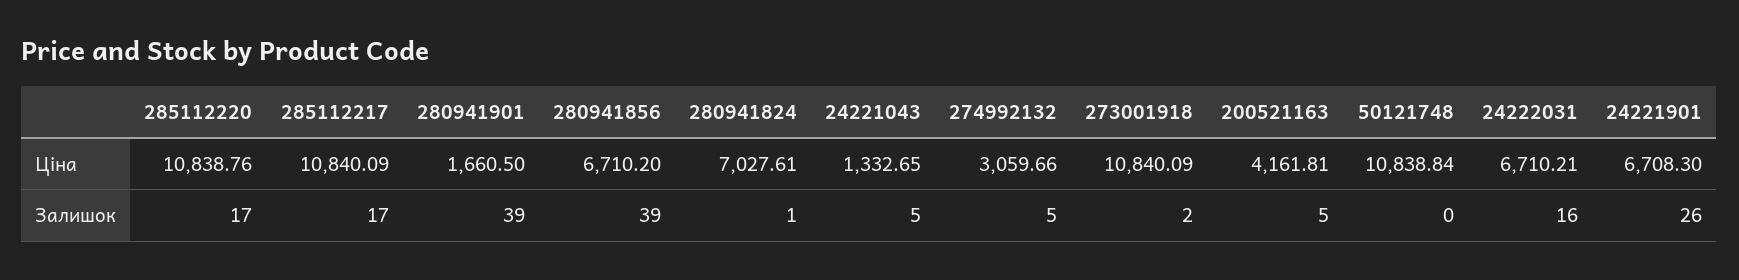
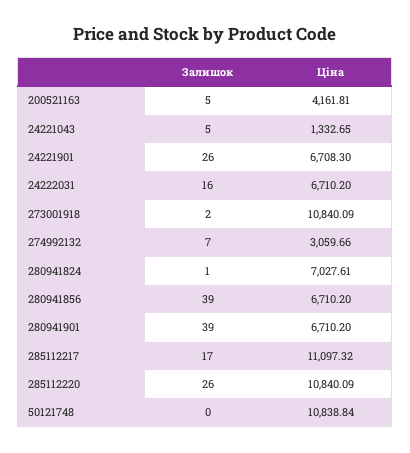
285112220, Ціна: 10838.76 -> 10840.09
285112217, Ціна: 10840.09 -> 11097.32
280941901, Ціна: 1660.5 -> 6710.2
24222031, Ціна: 6710.21 -> 6710.2
285112220, Залишок: 17 -> 26
274992132, Залишок: 5 -> 7

